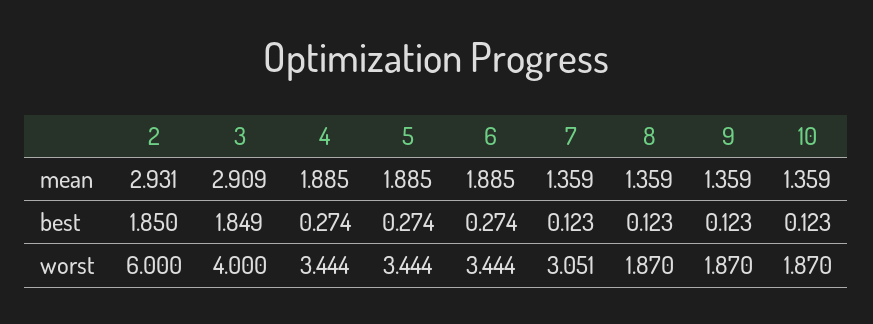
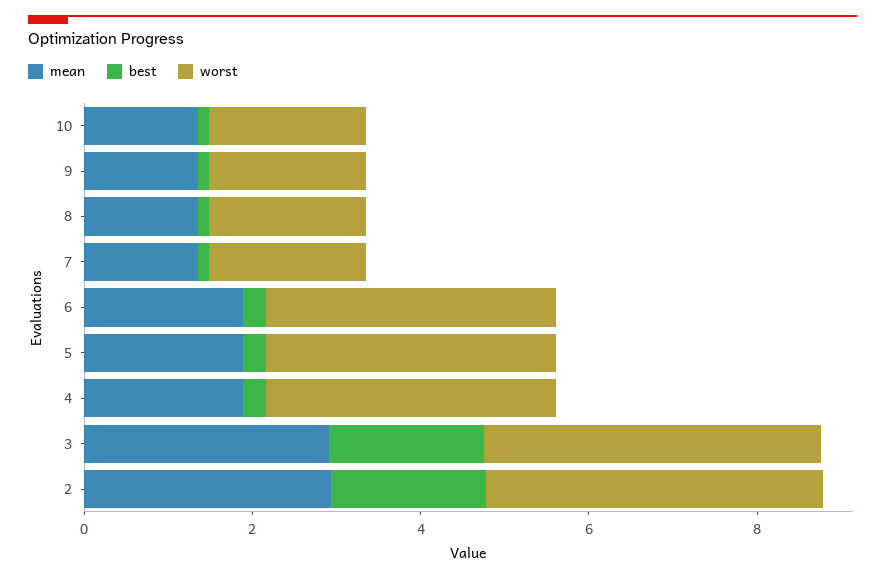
worst, 2: 6 -> 4
worst, 7: 3.051 -> 2

